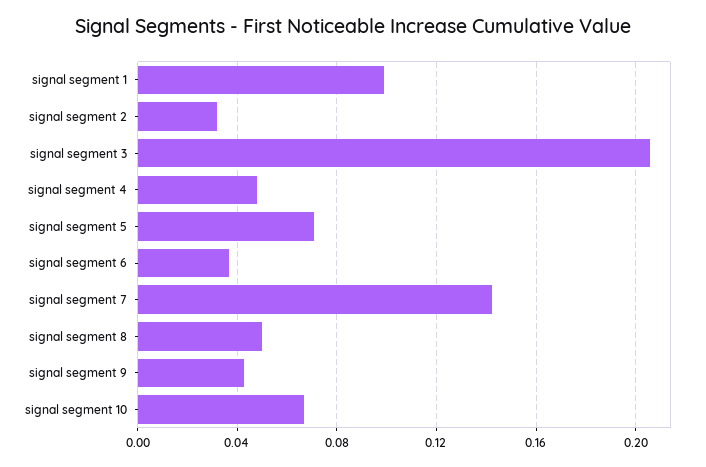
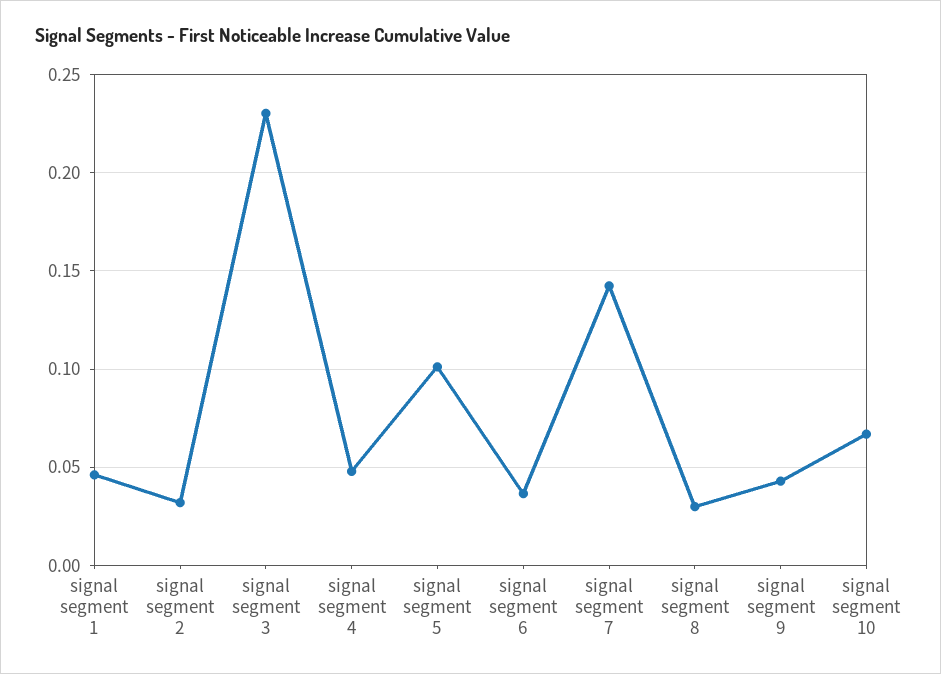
signal segment 1: 0.1 -> 0.045
signal segment 3: 0.205 -> 0.23
signal segment 5: 0.07 -> 0.1
signal segment 8: 0.05 -> 0.03

